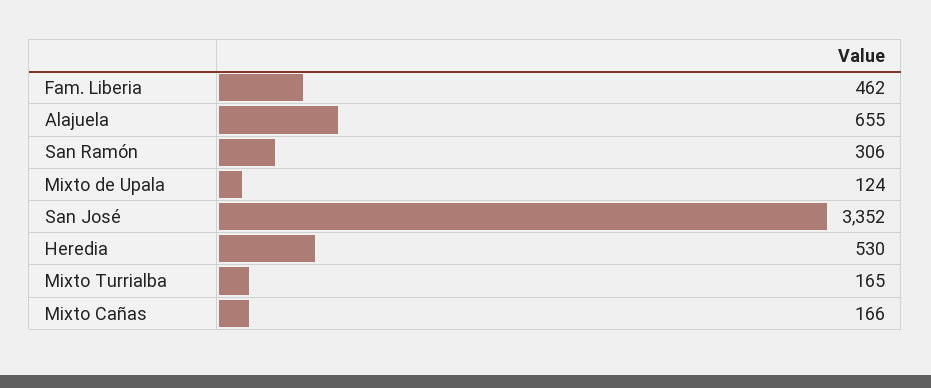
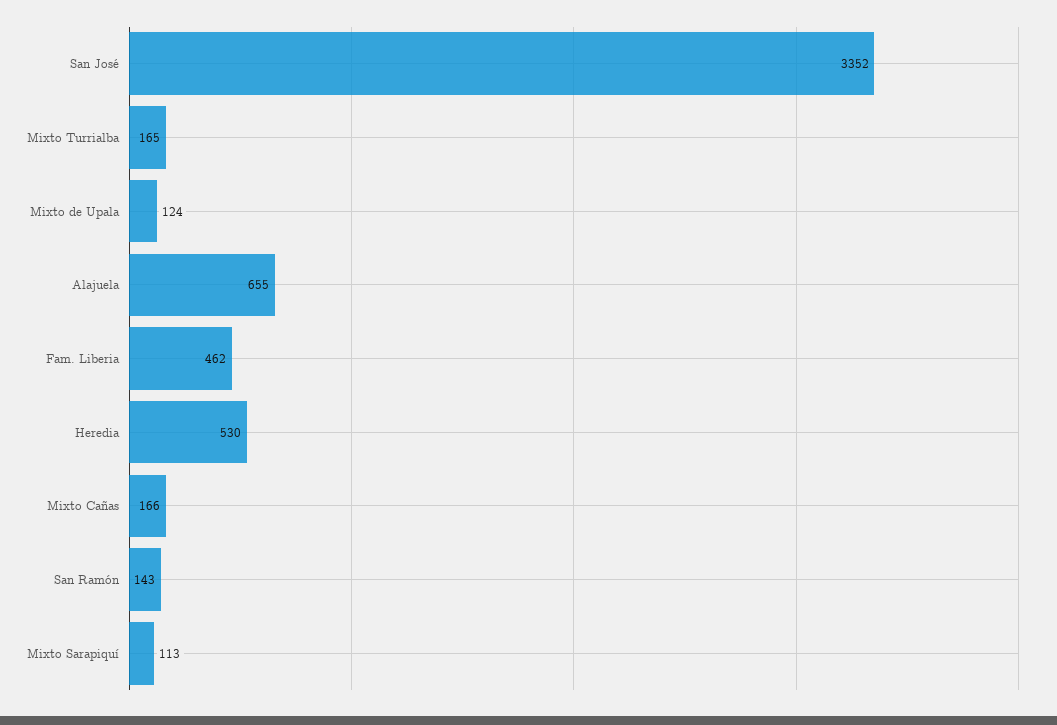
San Ramón: 306 -> 143
Mixto Sarapiquí: none -> 113

